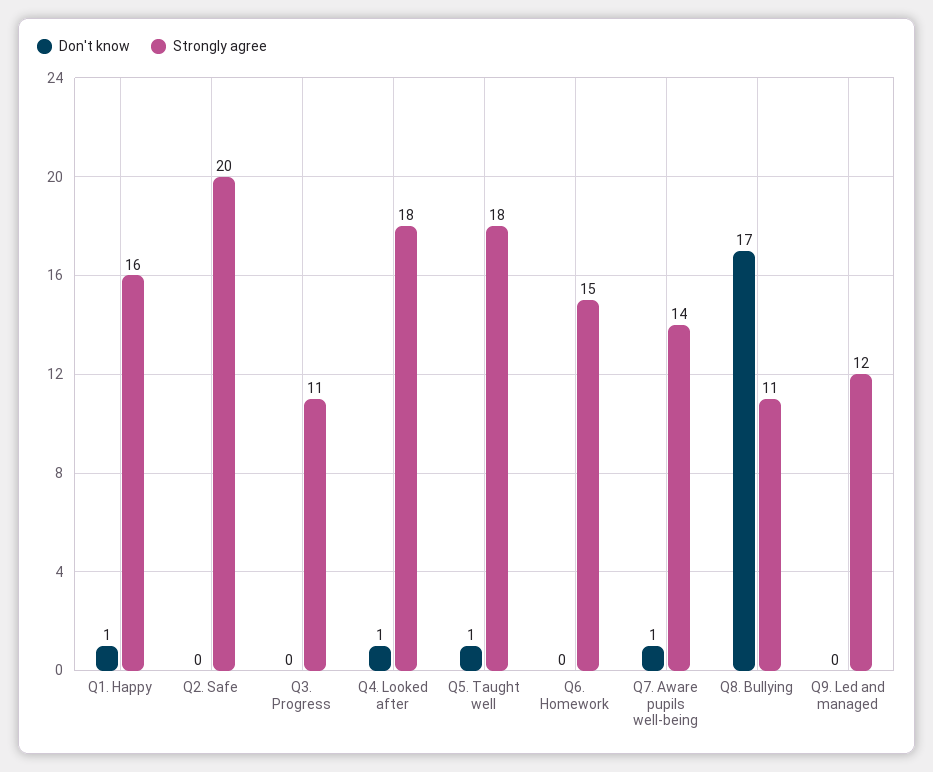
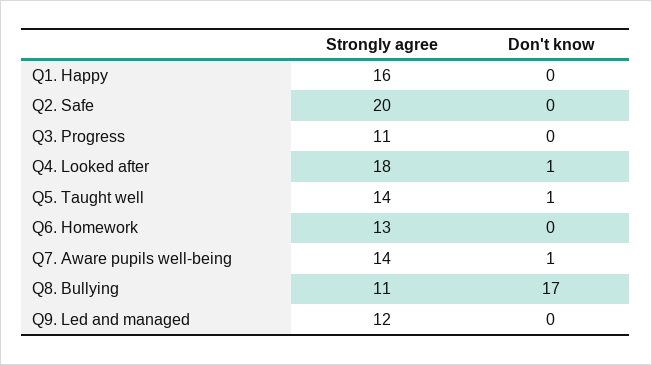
Don't know, Q1. Happy: 1 -> 0
Strongly agree, Q5. Taught well: 18 -> 14
Strongly agree, Q6. Homework: 15 -> 13

